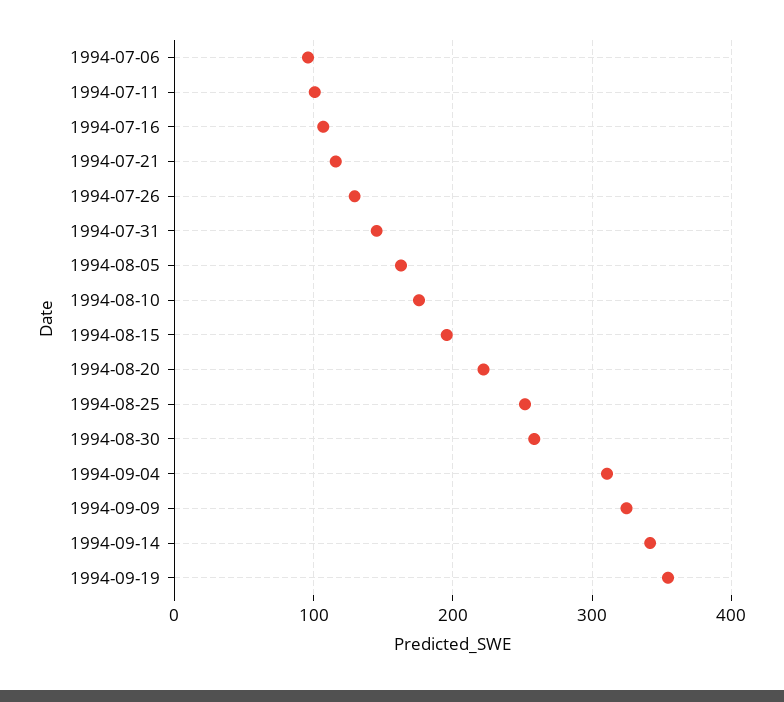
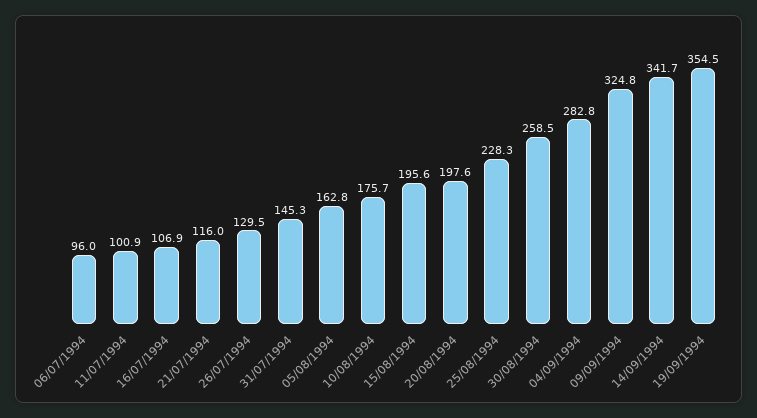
1994-08-20: 220 -> 197.6
1994-08-25: 250 -> 228.3
1994-09-04: 310 -> 282.8

